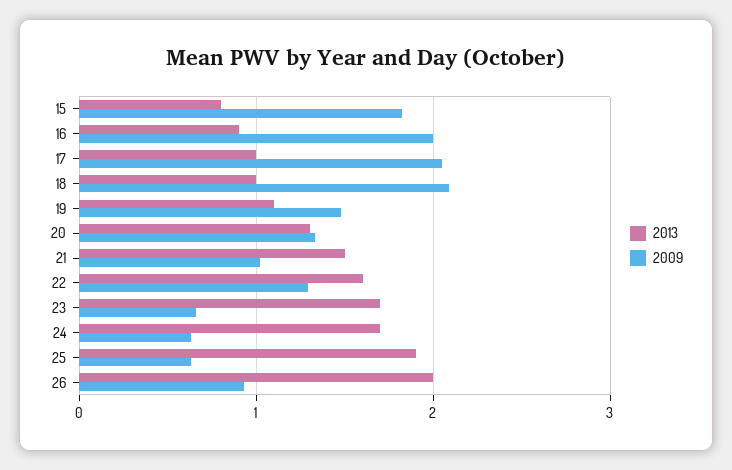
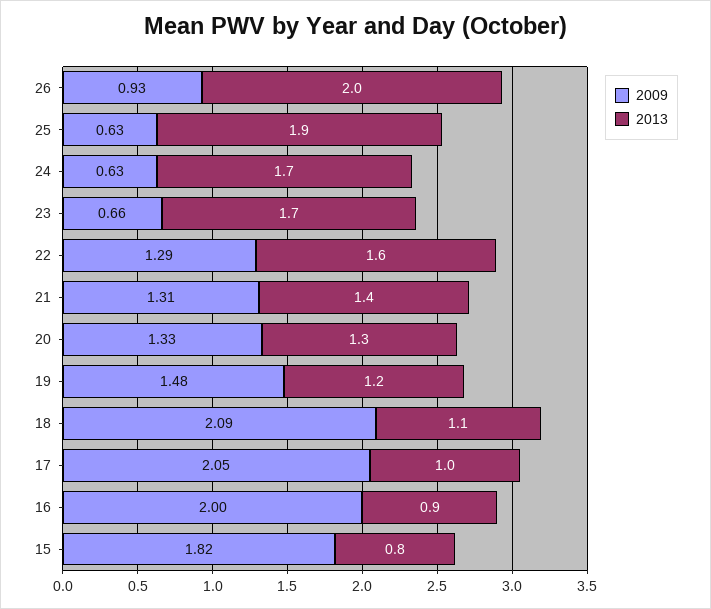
2013, 18: 1 -> 1.1
2013, 19: 1.1 -> 1.2
2013, 21: 1.5 -> 1.4
2009, 21: 1 -> 1.31

